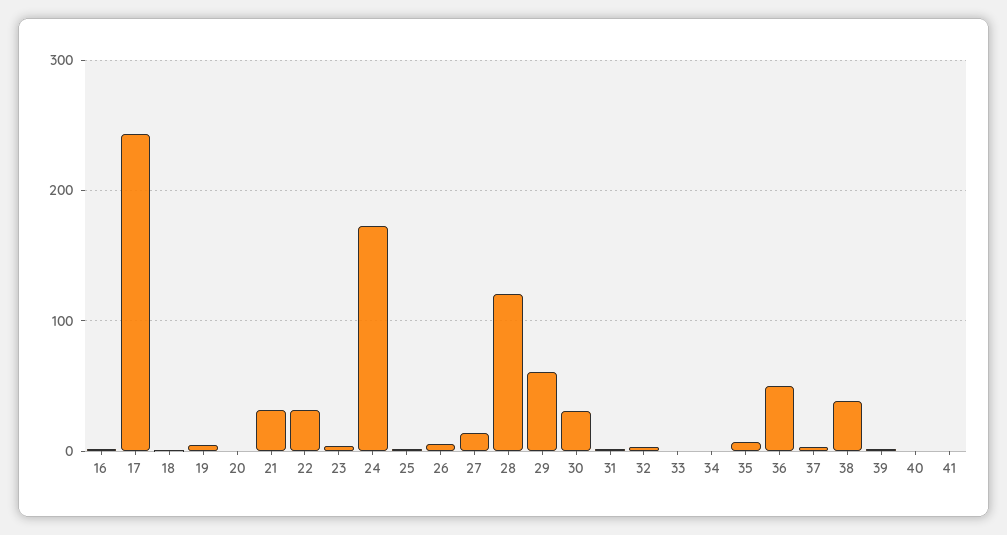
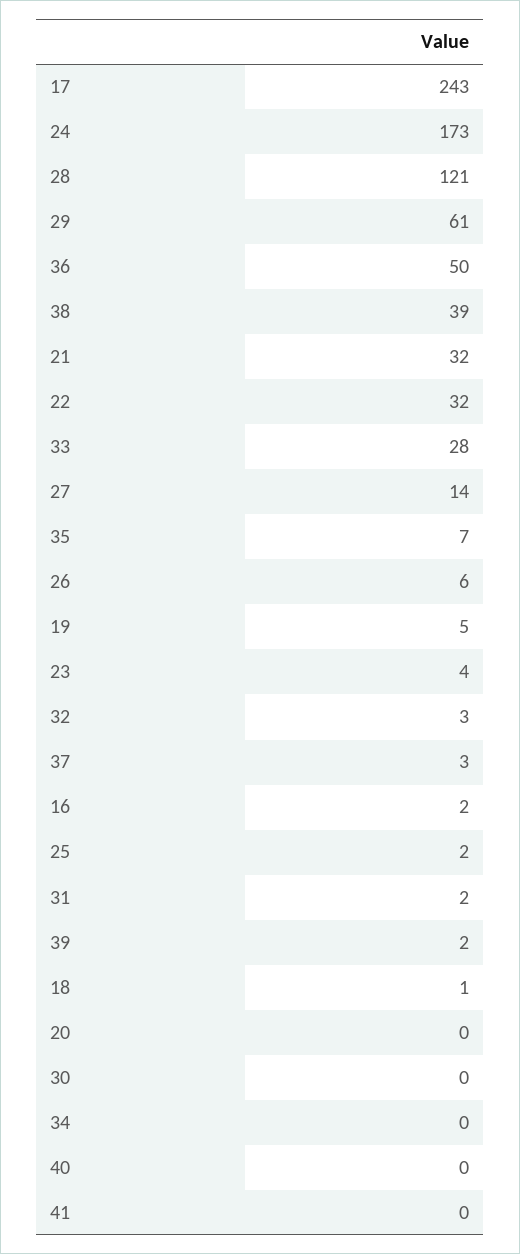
30: 30 -> 0
33: 0 -> 28

